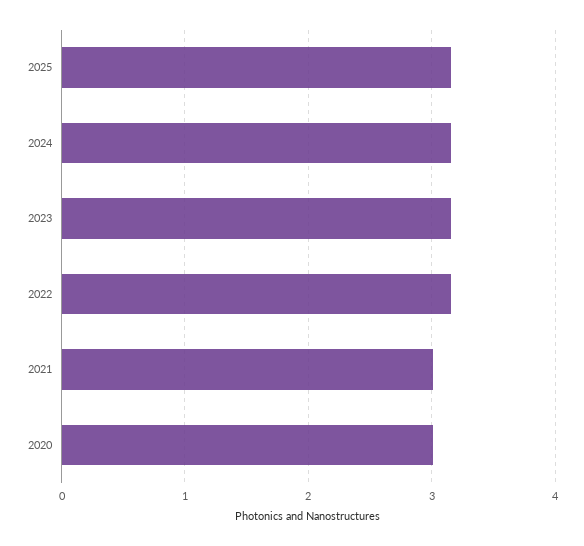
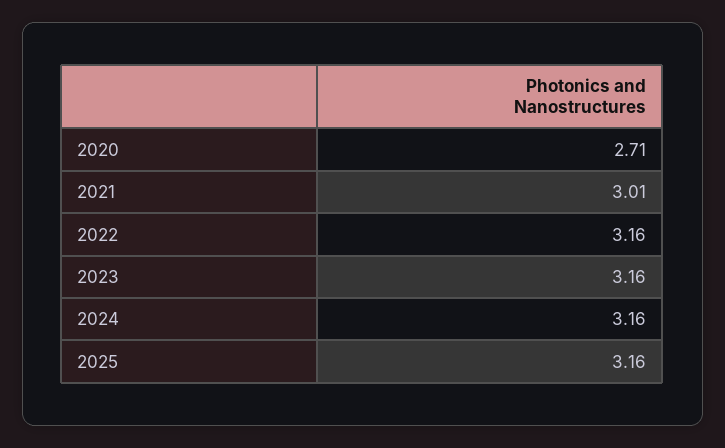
2020: 3 -> 2.71

